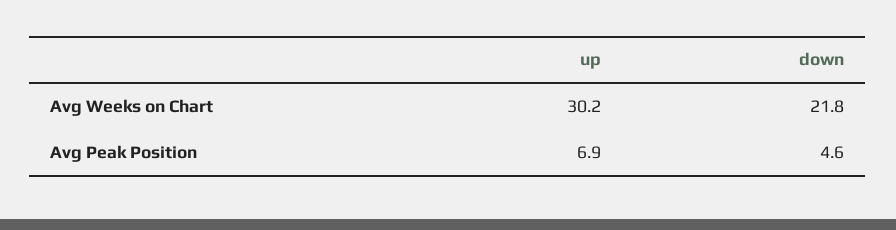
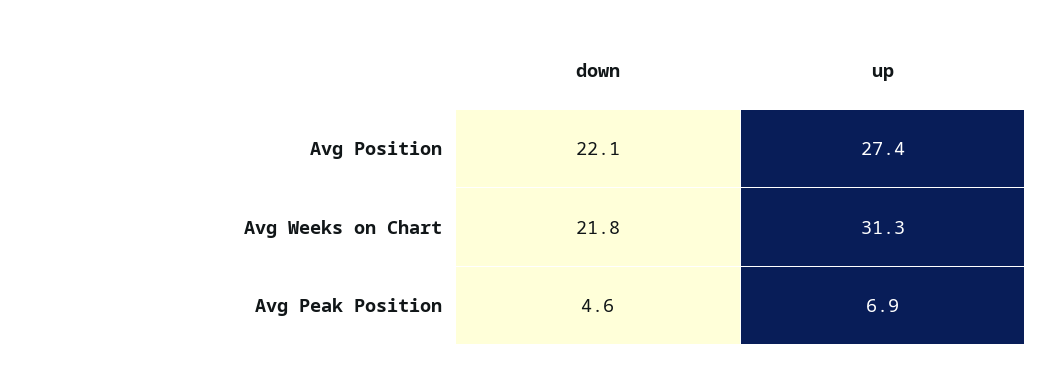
up, Avg Weeks on Chart: 30.2 -> 31.3
down, Avg Position: none -> 22.1
up, Avg Position: none -> 27.4

